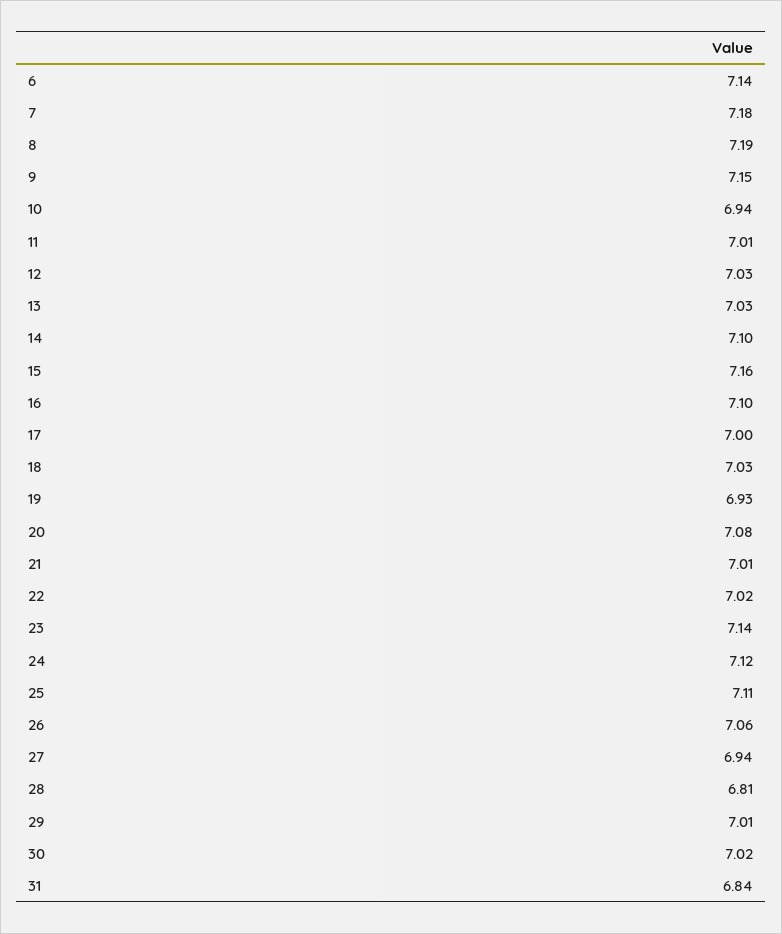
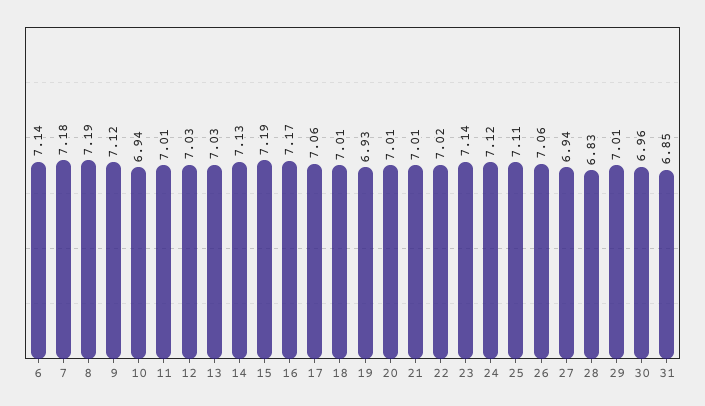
9: 7.15 -> 7.12
14: 7.1 -> 7.13
15: 7.16 -> 7.19
16: 7.1 -> 7.17
17: 7 -> 7.06
18: 7.03 -> 7.01
20: 7.08 -> 7.01
28: 6.81 -> 6.83
30: 7.02 -> 6.96
31: 6.84 -> 6.85

